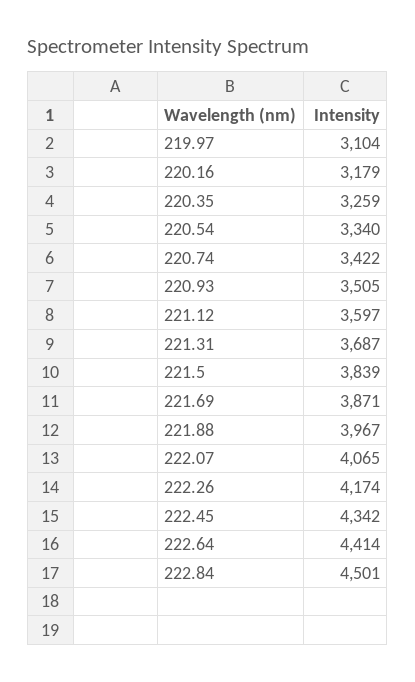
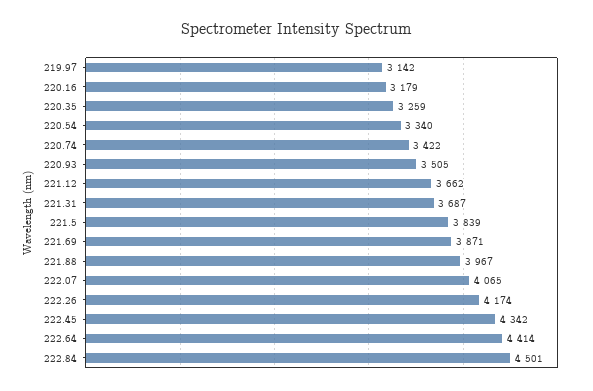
219.97: 3104 -> 3142
221.12: 3597 -> 3662

